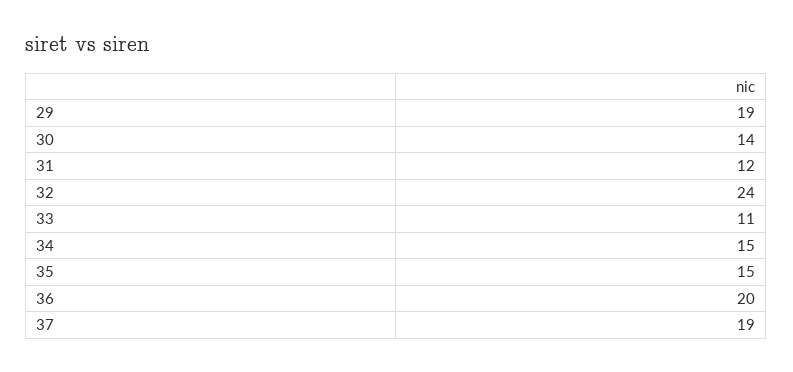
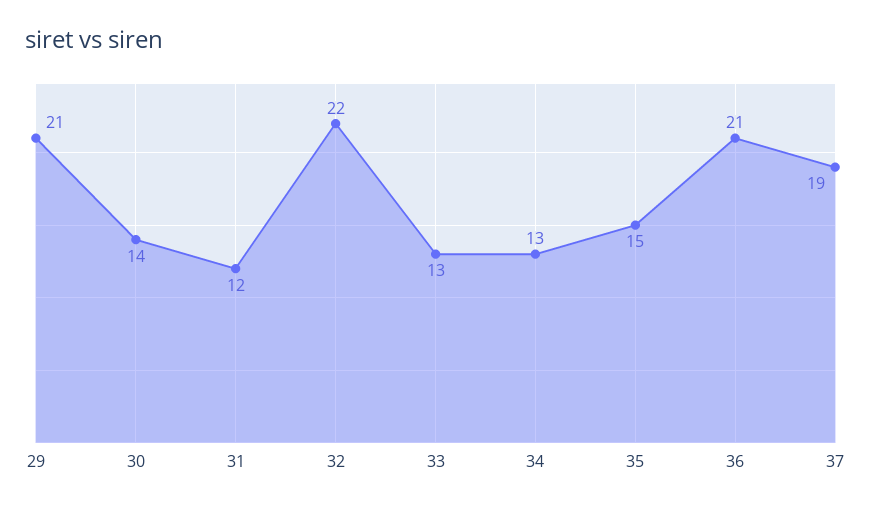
29: 19 -> 21
32: 24 -> 22
33: 11 -> 13
34: 15 -> 13
36: 20 -> 21

